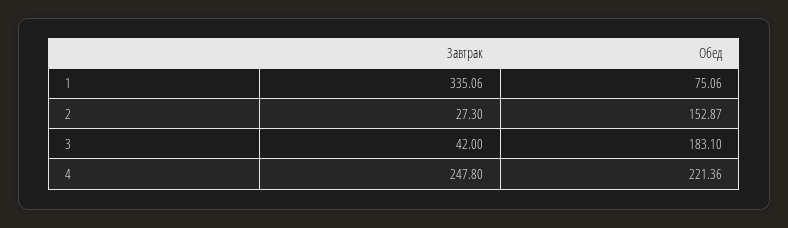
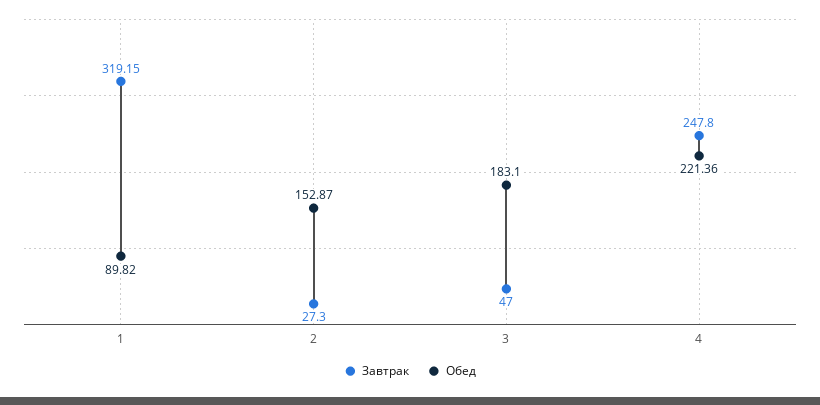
Завтрак, 1: 335.06 -> 319.15
Обед, 1: 75.06 -> 89.82
Завтрак, 3: 42 -> 47

